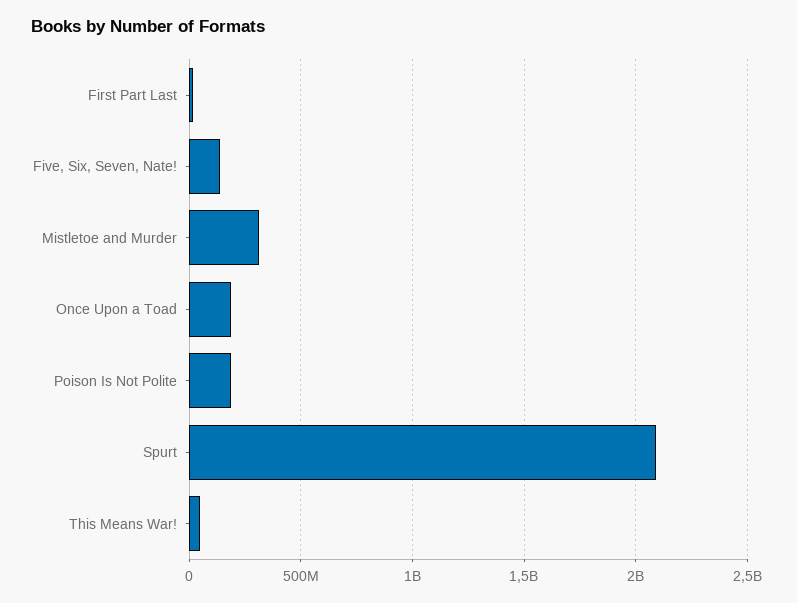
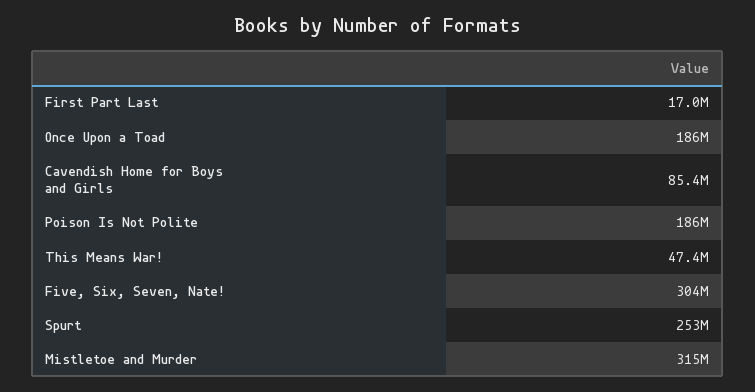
Five, Six, Seven, Nate!: 150000000 -> 304000000
Spurt: 2100000000 -> 253000000
Cavendish Home for Boys and Girls: none -> 85400000

